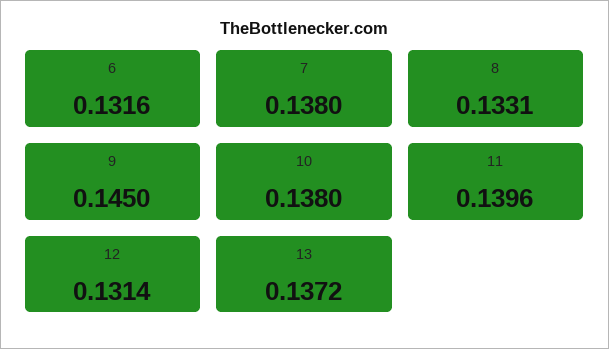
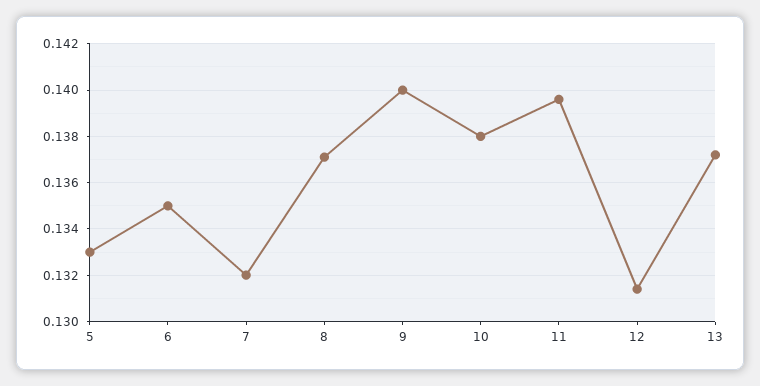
6: 0.1316 -> 0.135
7: 0.138 -> 0.132
8: 0.1331 -> 0.137
9: 0.145 -> 0.14
5: none -> 0.133

